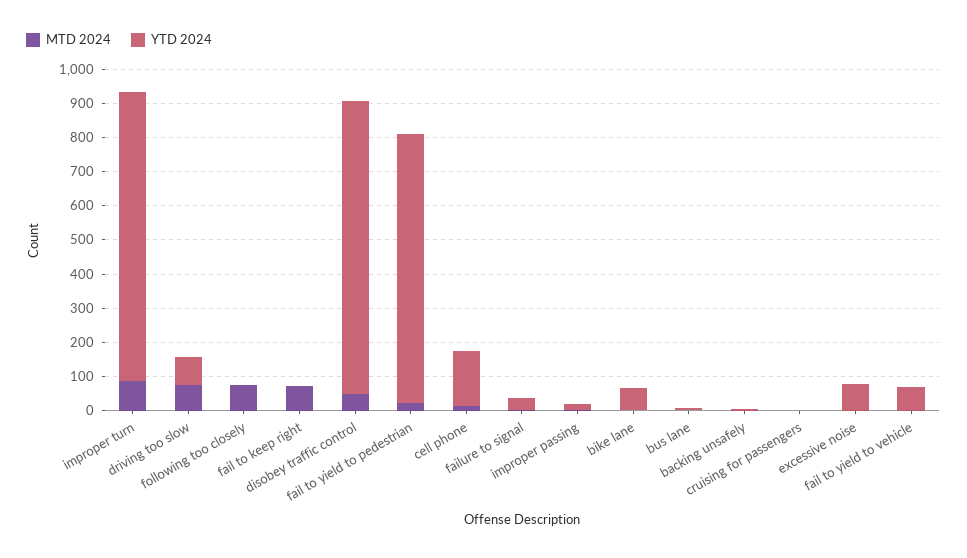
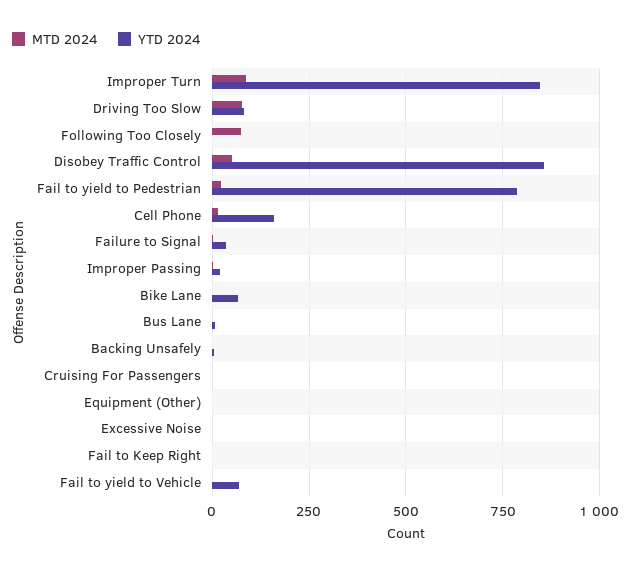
MTD 2024, fail to keep right: 75 -> 0
YTD 2024, excessive noise: 75 -> 0
MTD 2024, Equipment (Other): none -> 0
YTD 2024, Equipment (Other): none -> 0

